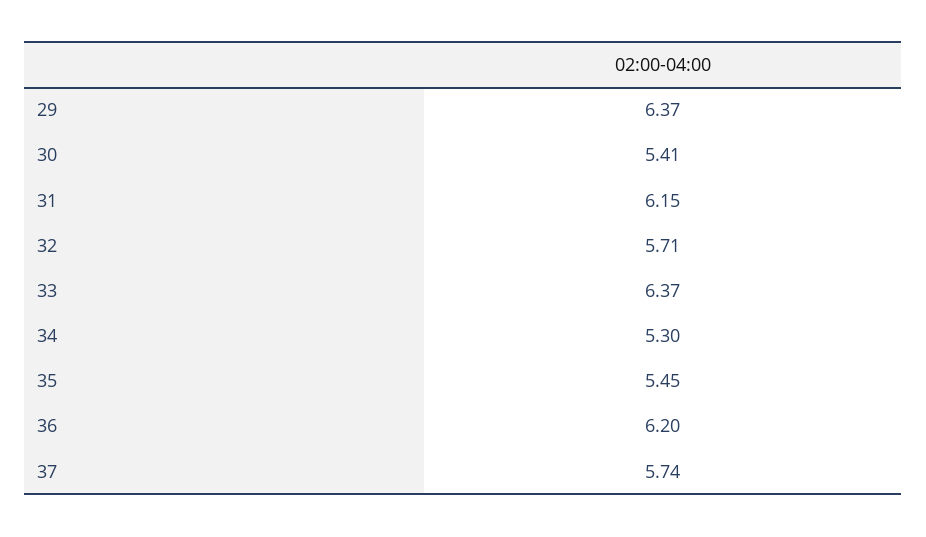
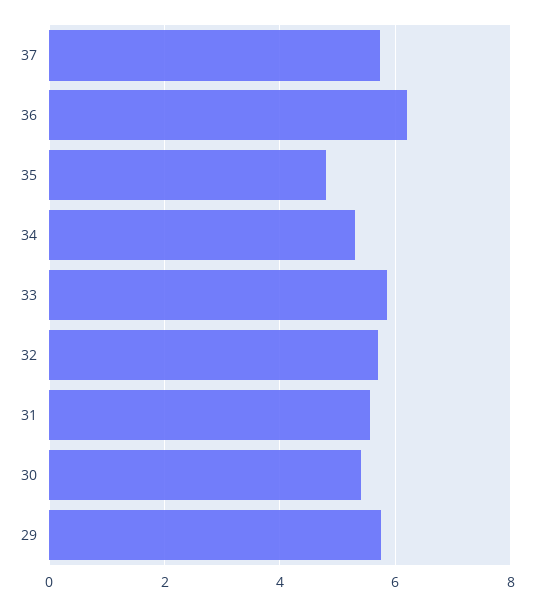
29: 6.37 -> 5.8
31: 6.15 -> 5.6
33: 6.37 -> 5.8
35: 5.45 -> 4.8

